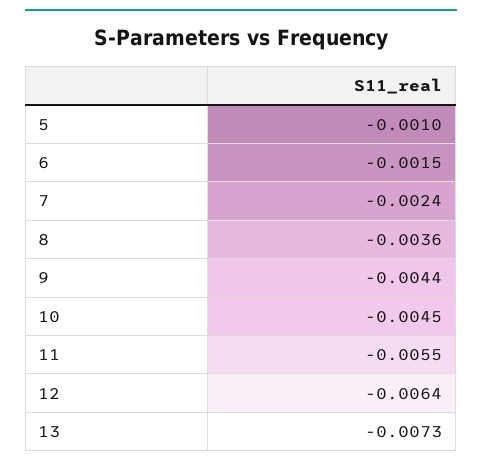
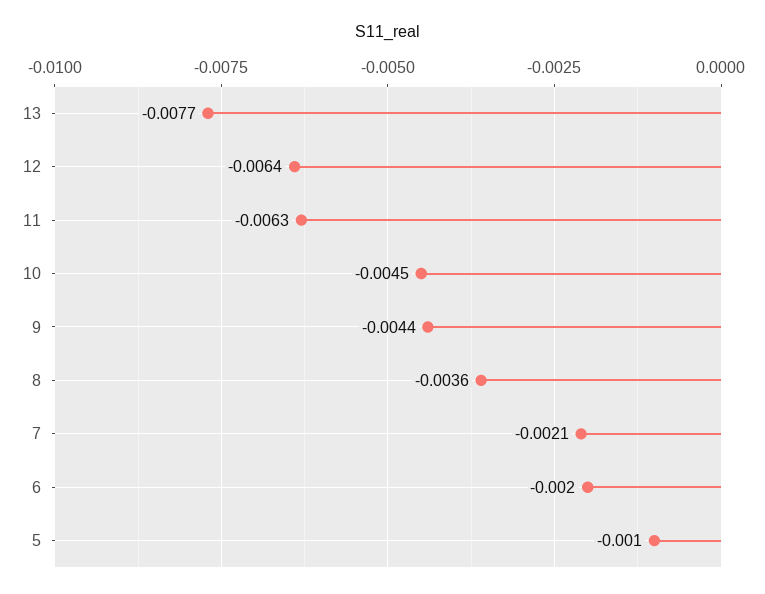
6: -0.0015 -> -0.002
7: -0.0024 -> -0.0021
11: -0.0055 -> -0.0063
13: -0.0073 -> -0.0077

